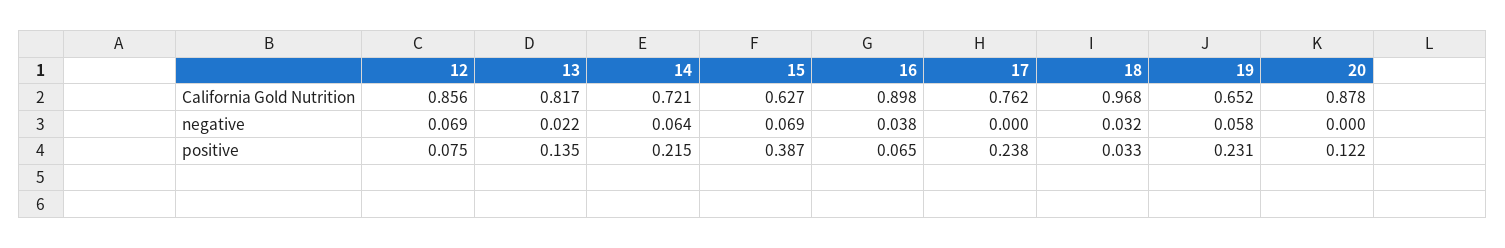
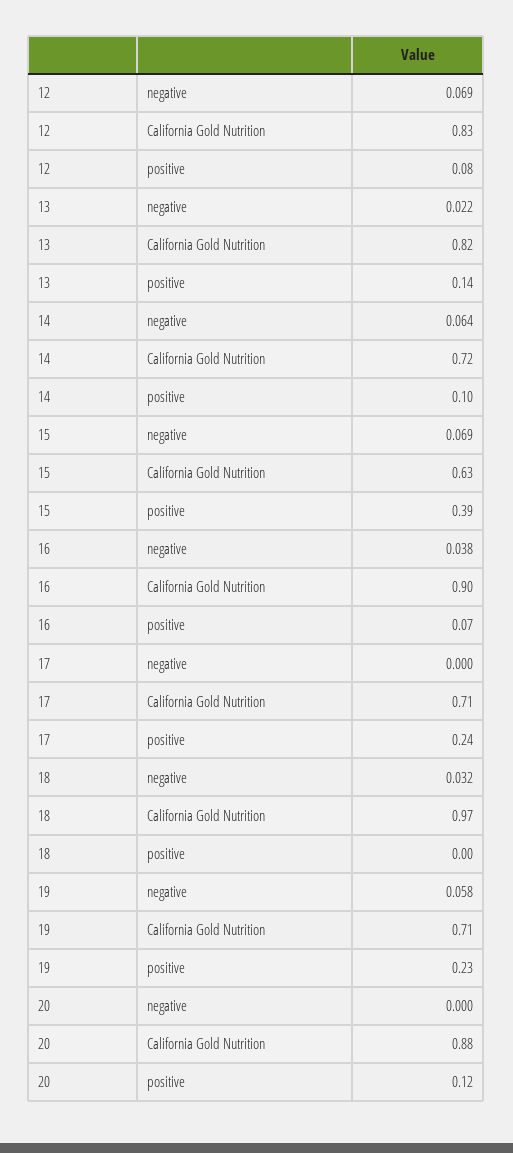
12, California Gold Nutrition: 0.856 -> 0.83
17, California Gold Nutrition: 0.762 -> 0.71
19, California Gold Nutrition: 0.652 -> 0.71
14, positive: 0.215 -> 0.1
18, positive: 0.033 -> 0

